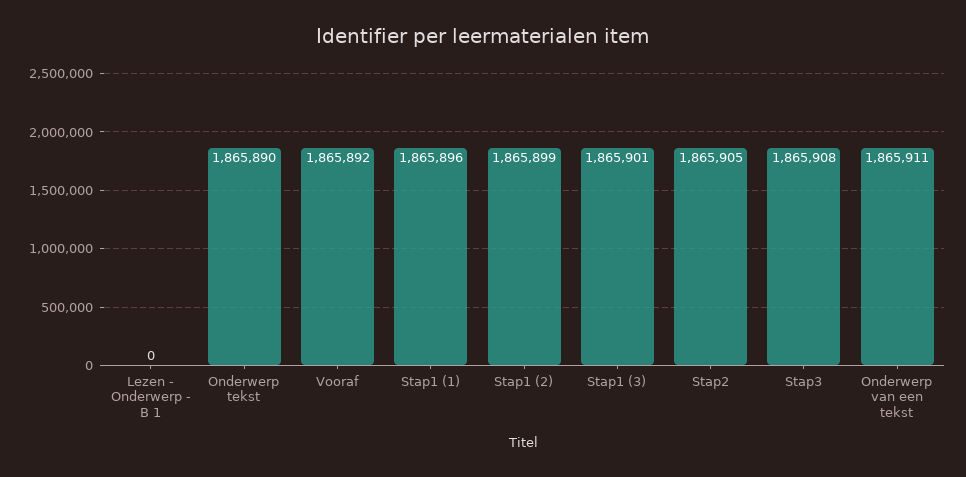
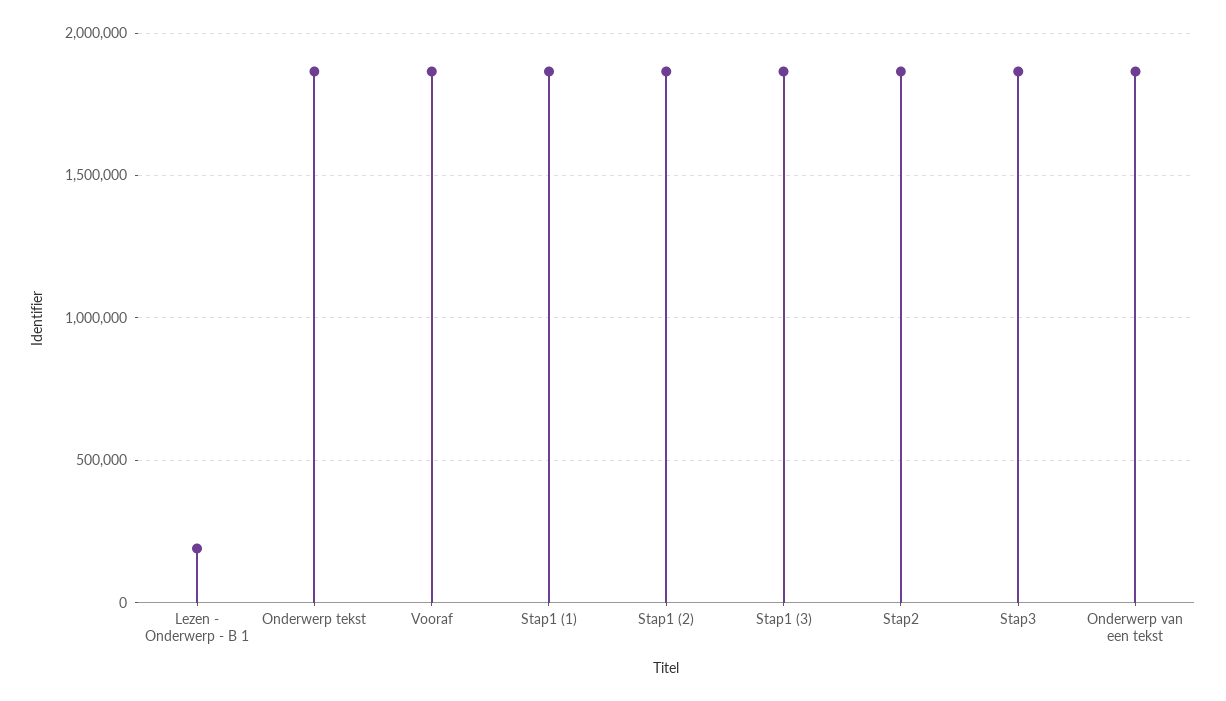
Lezen - Onderwerp - B 1: 0 -> 200000

